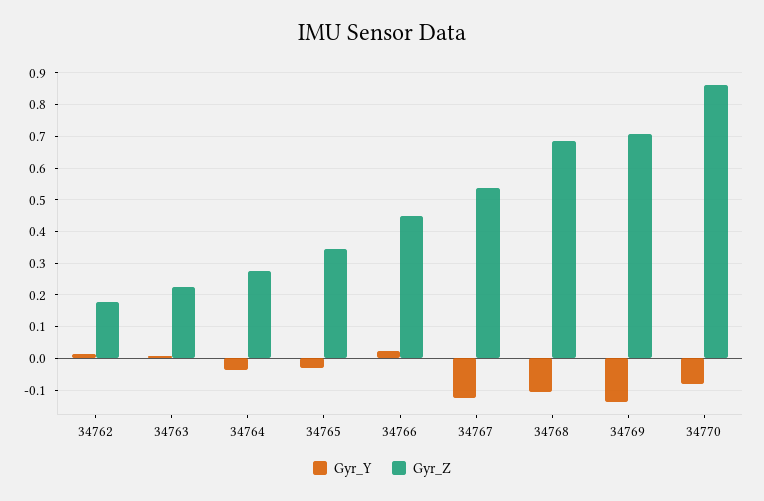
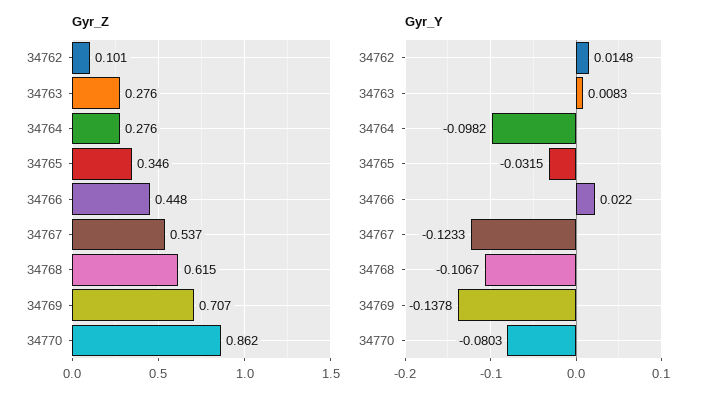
Gyr_Z, 34762: 0.18 -> 0.101
Gyr_Z, 34763: 0.22 -> 0.276
Gyr_Y, 34764: -0.04 -> -0.0982
Gyr_Z, 34768: 0.68 -> 0.615

